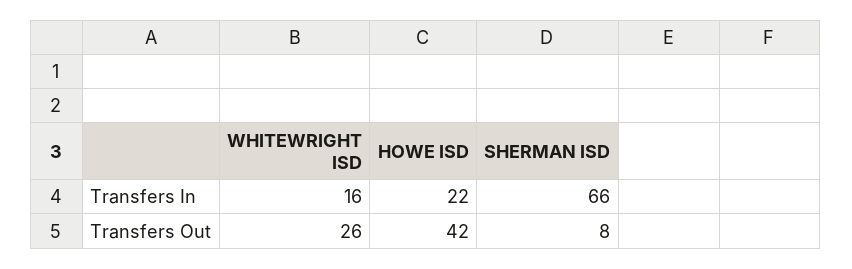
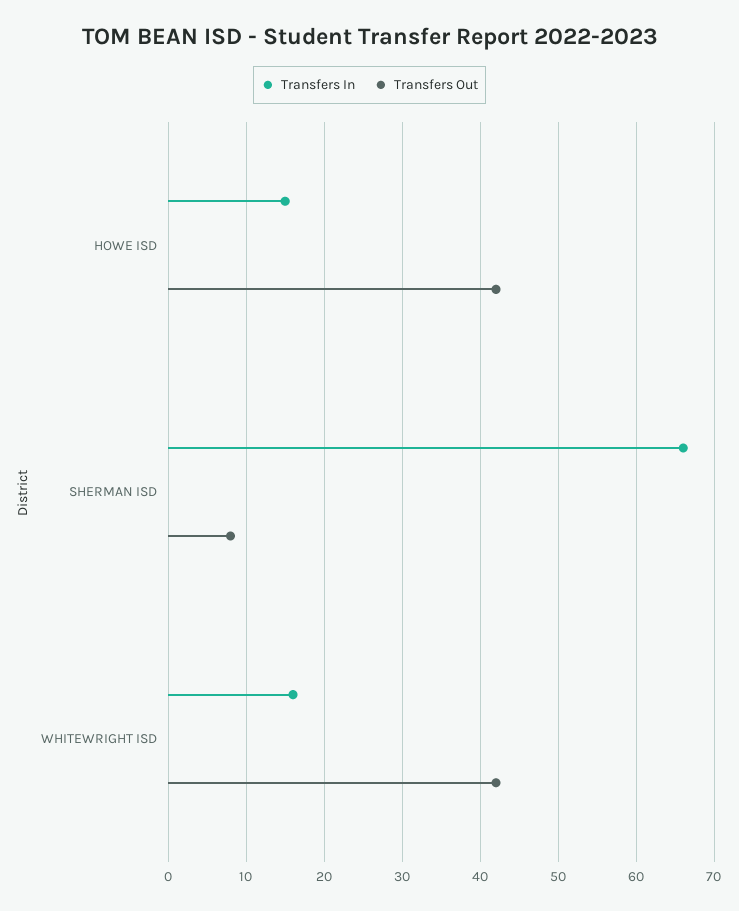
Transfers In, HOWE ISD: 22 -> 15
Transfers Out, WHITEWRIGHT ISD: 26 -> 42

